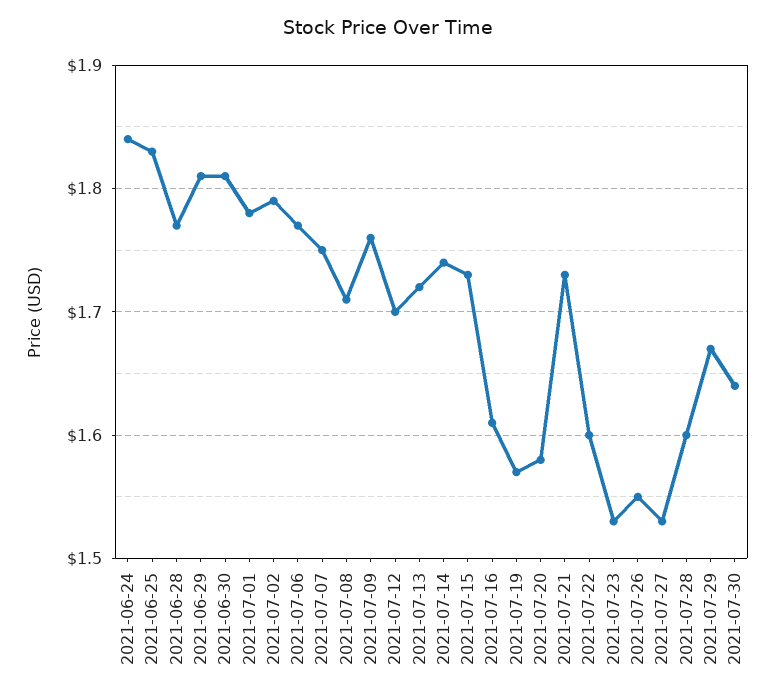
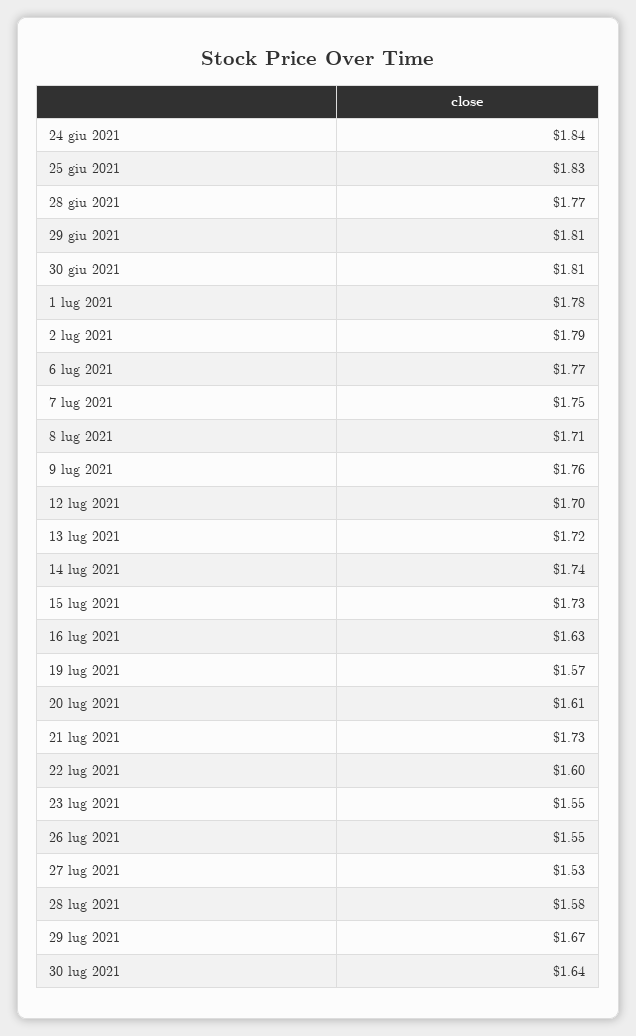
2021-07-16: 1.61 -> 1.63
2021-07-20: 1.58 -> 1.61
2021-07-23: 1.53 -> 1.55
2021-07-28: 1.6 -> 1.58

